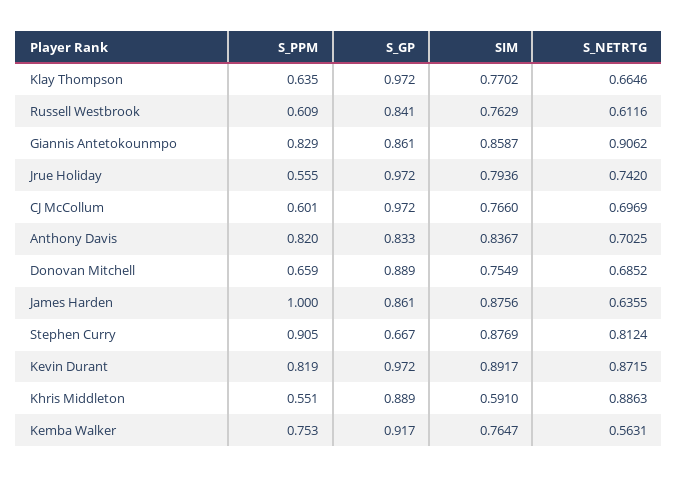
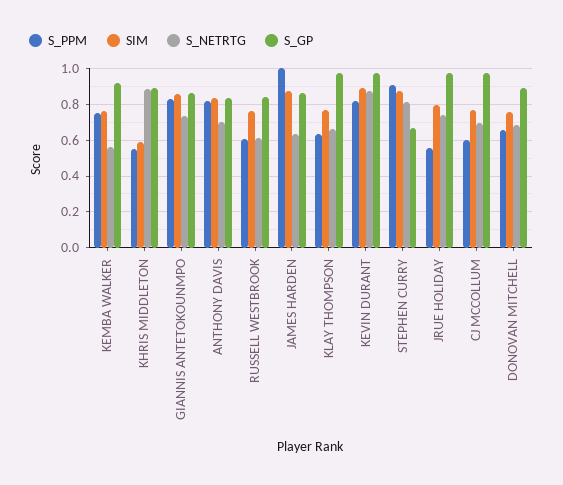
S_NETRTG, Giannis Antetokounmpo: 0.9062 -> 0.75

